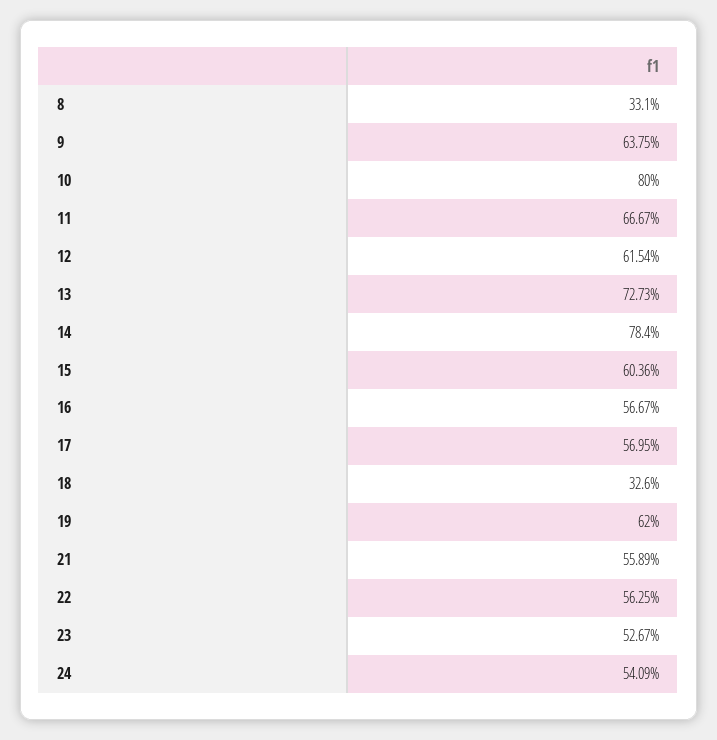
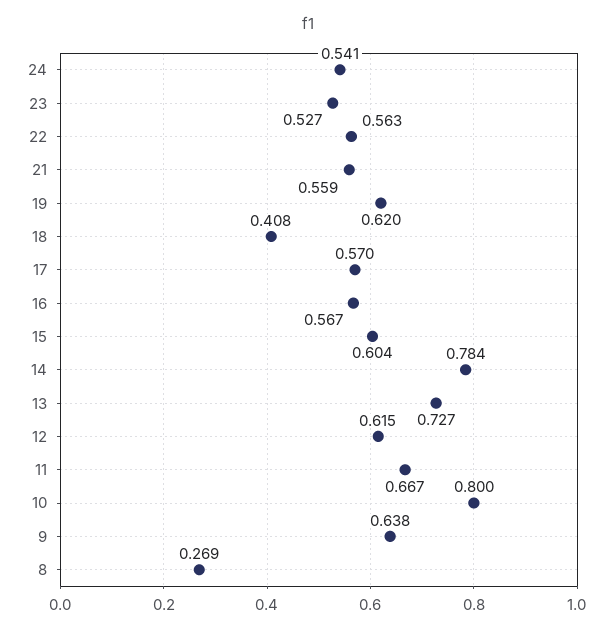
8: 0.331 -> 0.269
18: 0.326 -> 0.408

